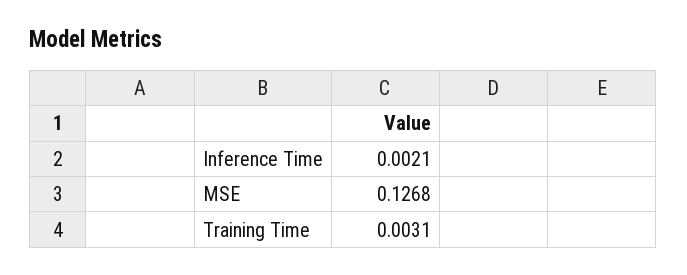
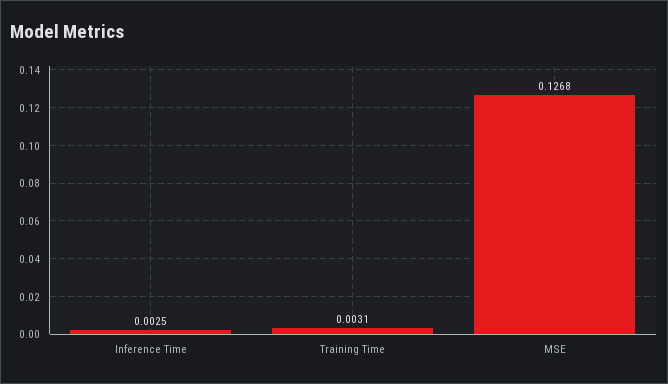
Inference Time: 0.0021 -> 0.0025

